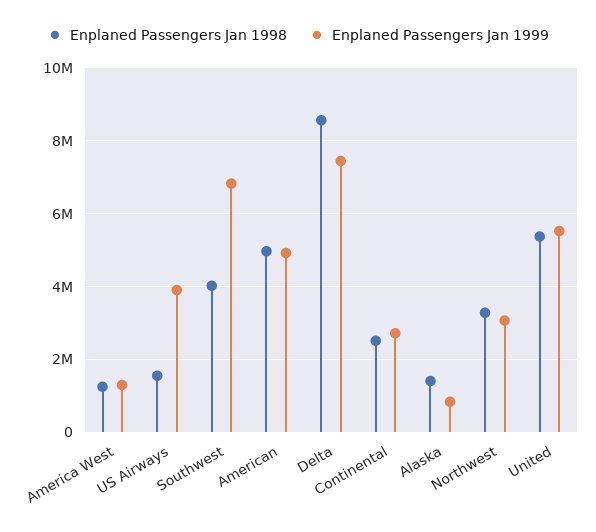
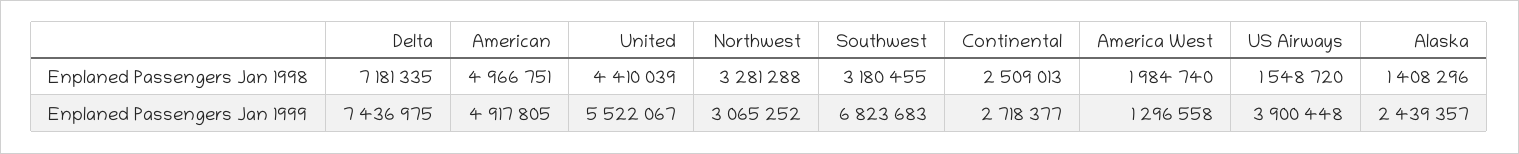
Enplaned Passengers Jan 1998, America West: 1200000 -> 1984740
Enplaned Passengers Jan 1998, Southwest: 4000000 -> 3180455
Enplaned Passengers Jan 1998, Delta: 8600000 -> 7181335
Enplaned Passengers Jan 1999, Alaska: 800000 -> 2439357
Enplaned Passengers Jan 1998, United: 5400000 -> 4410039

